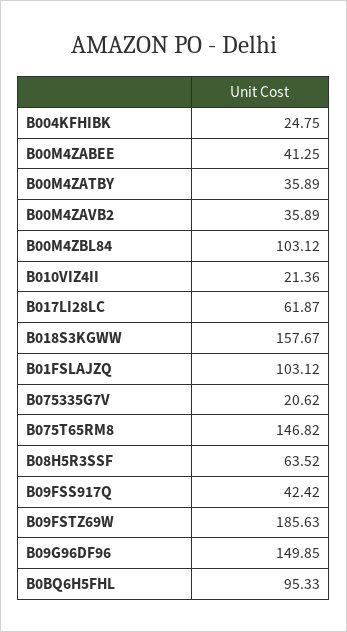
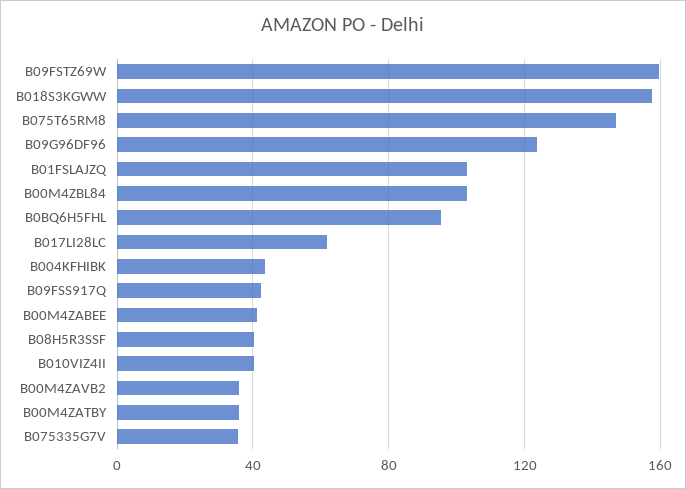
B004KFHIBK: 24.75 -> 45
B010VIZ4II: 21.36 -> 40
B075335G7V: 20.62 -> 35
B08H5R3SSF: 63.52 -> 40
B09FSTZ69W: 185.63 -> 160
B09G96DF96: 149.85 -> 125

